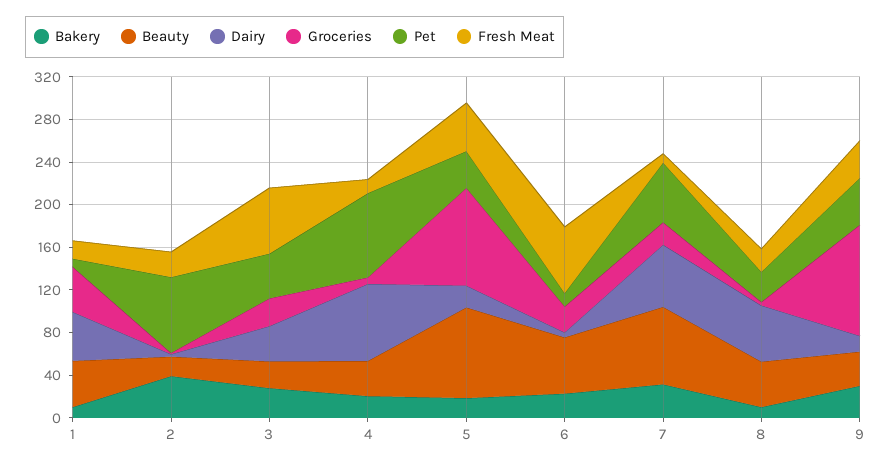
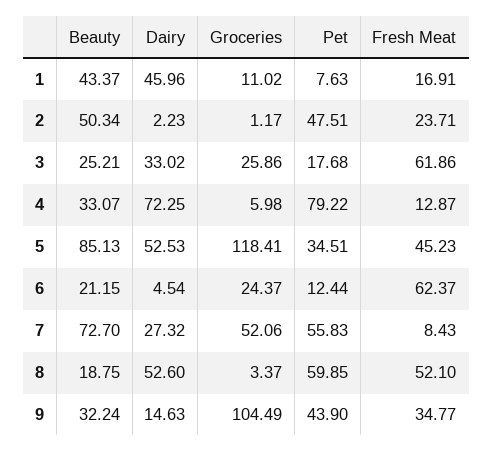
Bakery, 1: 10 -> none
Groceries, 1: 40 -> 11.02
Bakery, 2: 40 -> none
Beauty, 2: 20 -> 50.34
Pet, 2: 70 -> 47.51
Bakery, 3: 30 -> none
Pet, 3: 40 -> 17.68
Bakery, 4: 20 -> none
Bakery, 5: 20 -> none
Dairy, 5: 20 -> 52.53
Groceries, 5: 90 -> 118.41
Bakery, 6: 20 -> none
Beauty, 6: 50 -> 21.15
Bakery, 7: 30 -> none
Dairy, 7: 60 -> 27.32
Groceries, 7: 20 -> 52.06
Bakery, 8: 10 -> none
Beauty, 8: 40 -> 18.75
Pet, 8: 30 -> 59.85
Fresh Meat, 8: 20 -> 52.1
Bakery, 9: 30 -> none

